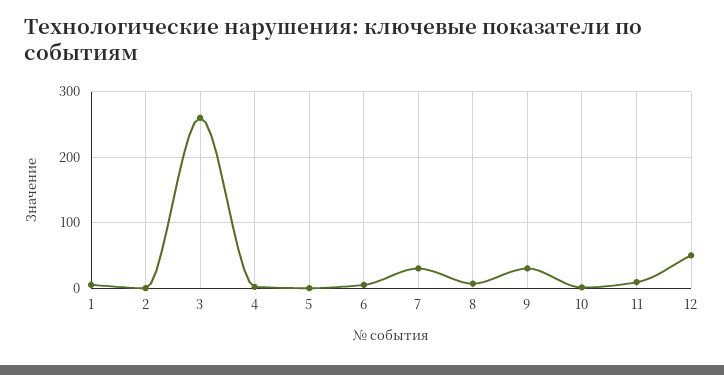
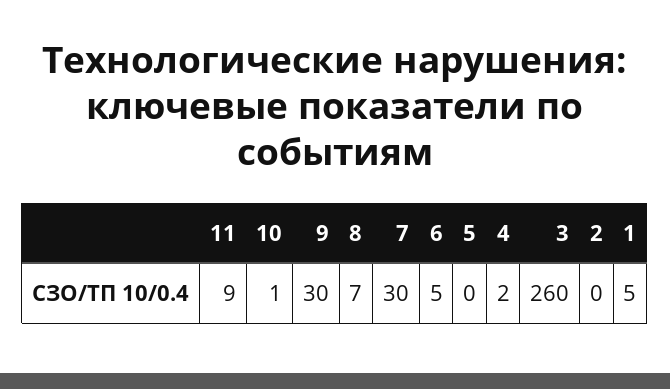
12: 50 -> none

